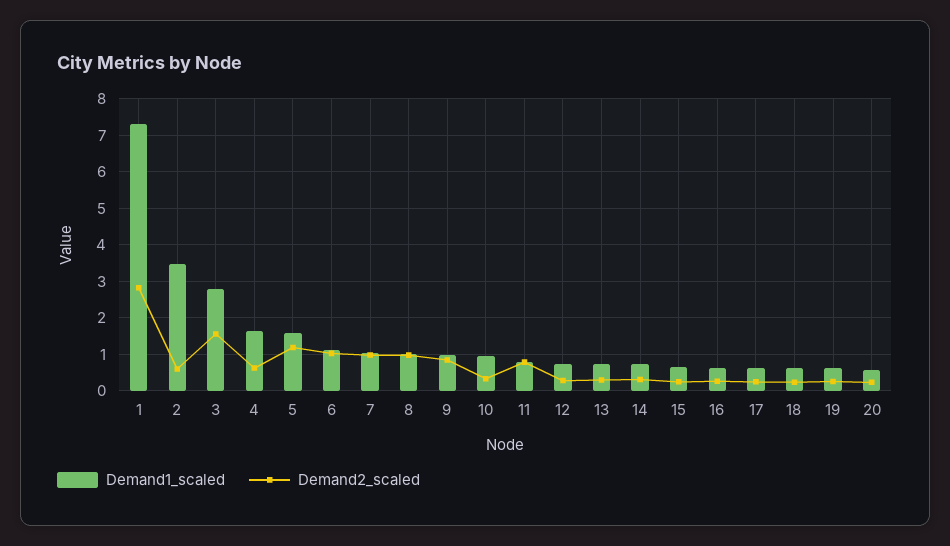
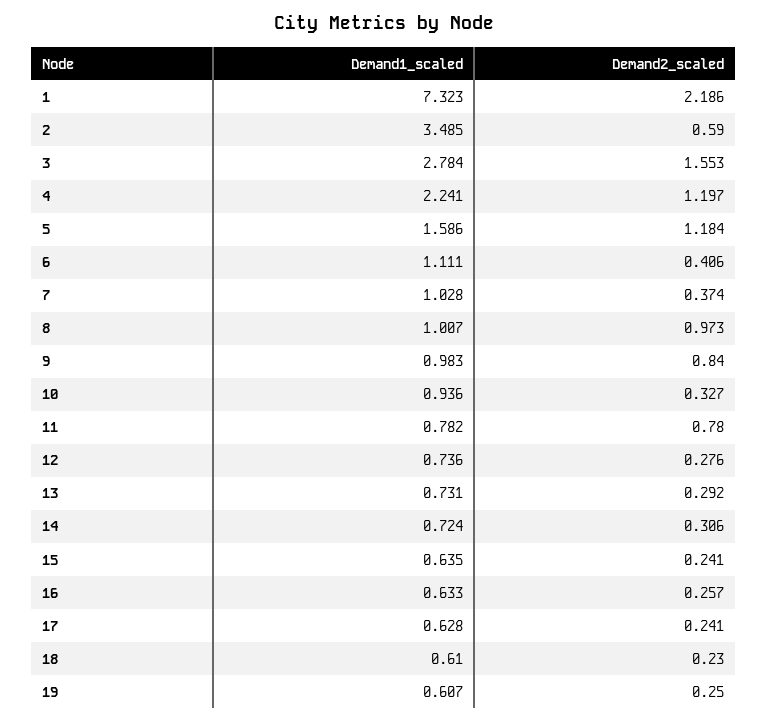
Demand2_scaled, 1: 2.8 -> 2.186
Demand1_scaled, 4: 1.6 -> 2.241
Demand2_scaled, 4: 0.6 -> 1.197
Demand2_scaled, 6: 1 -> 0.406
Demand2_scaled, 7: 1 -> 0.374
Demand1_scaled, 20: 0.6 -> none
Demand2_scaled, 20: 0.2 -> none

